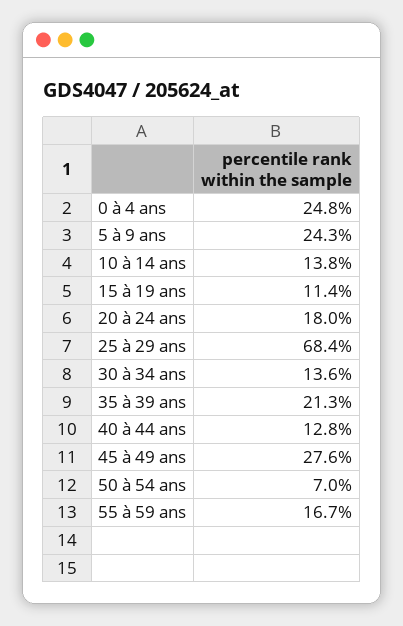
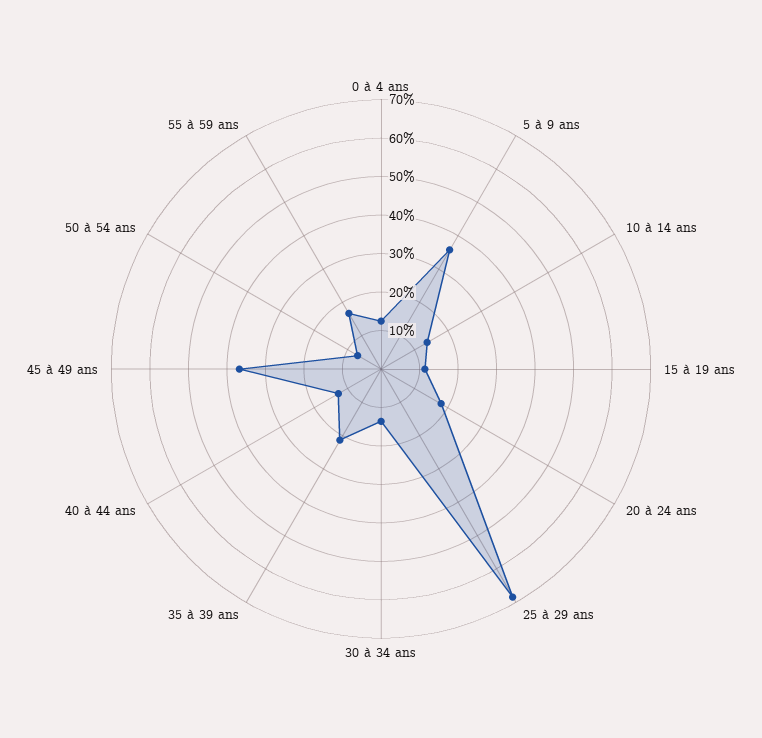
0 à 4 ans: 24.8 -> 12.5
5 à 9 ans: 24.3 -> 35
45 à 49 ans: 27.6 -> 37.5

